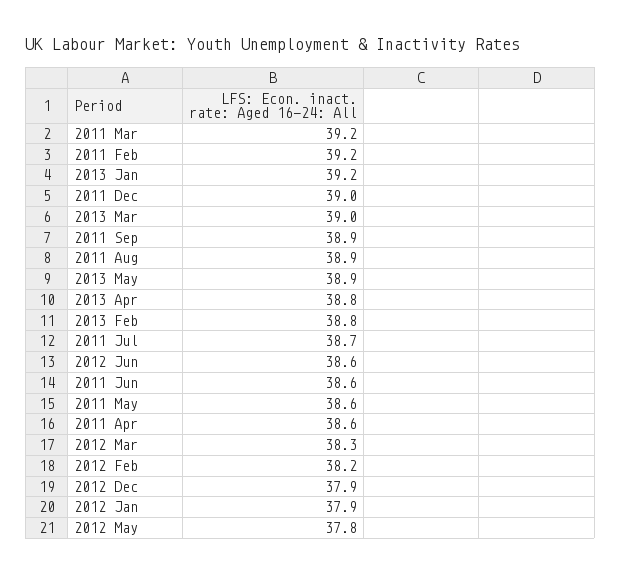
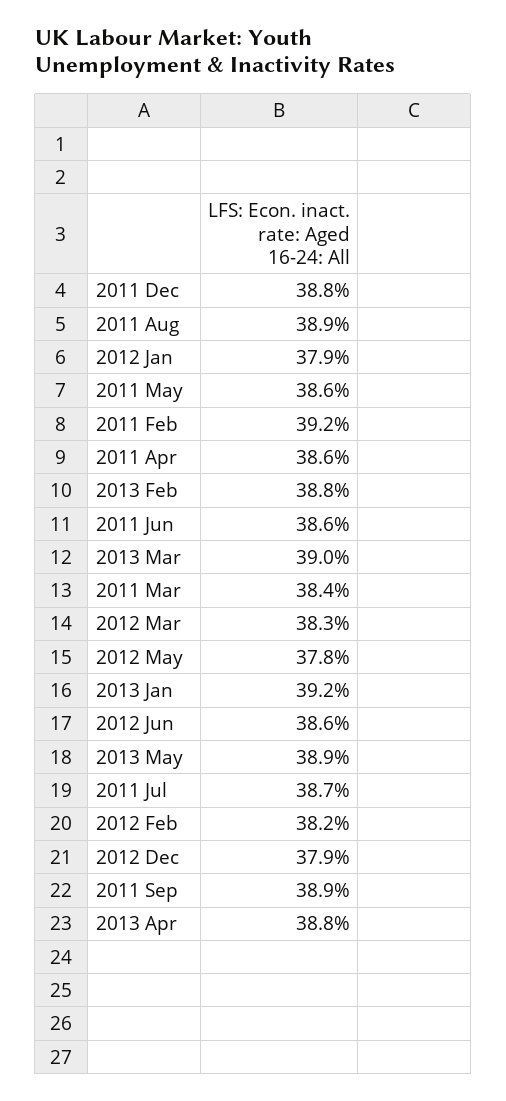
2011 Mar: 39.2 -> 38.4
2011 Dec: 39 -> 38.8

